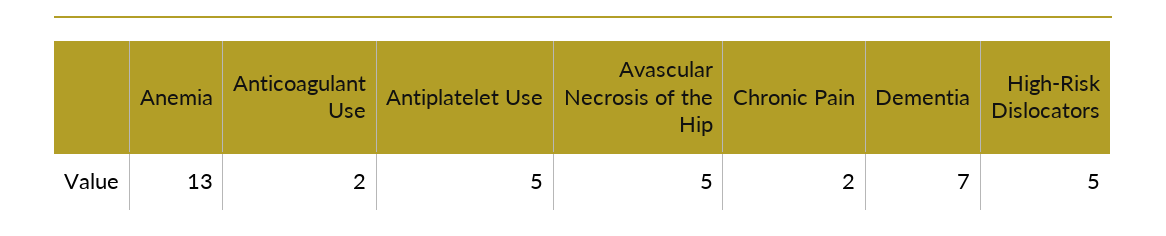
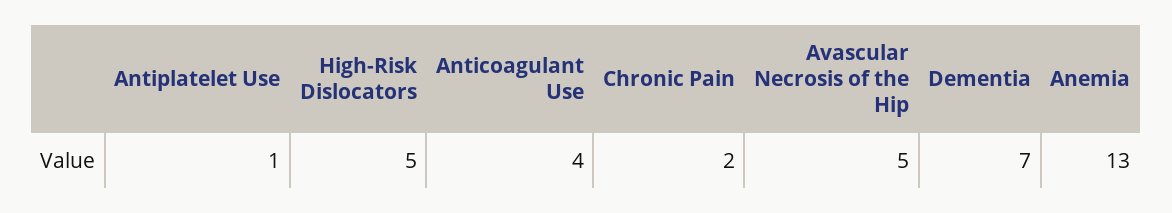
Anticoagulant Use: 2 -> 4
Antiplatelet Use: 5 -> 1

